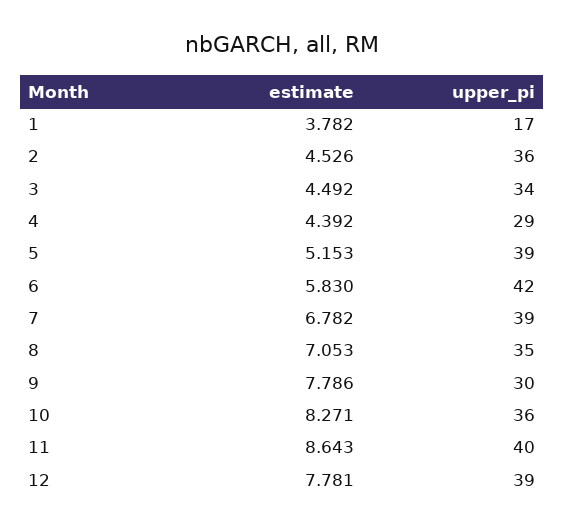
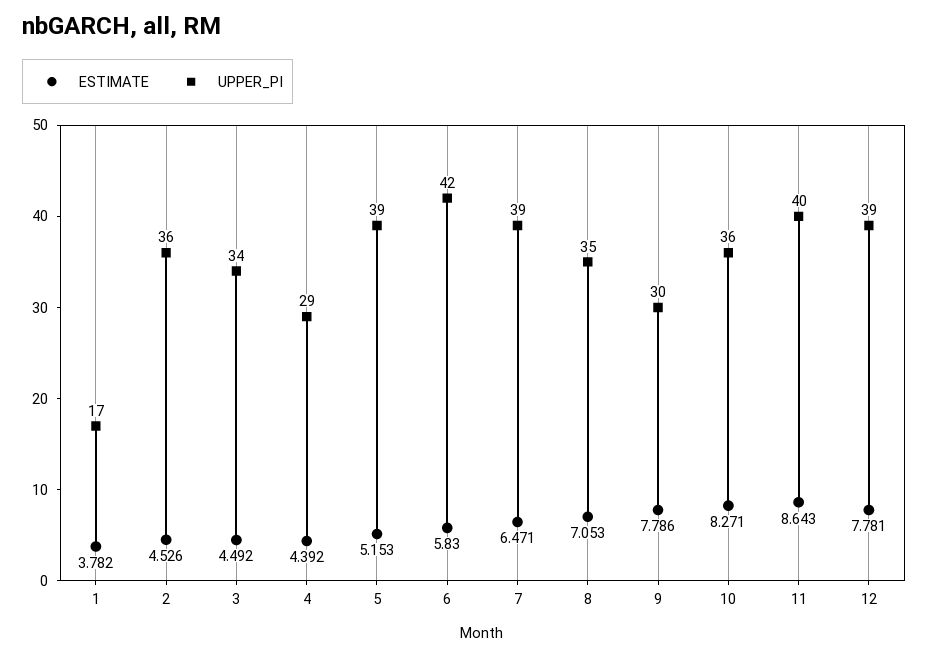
estimate, 7: 6.782 -> 6.471

